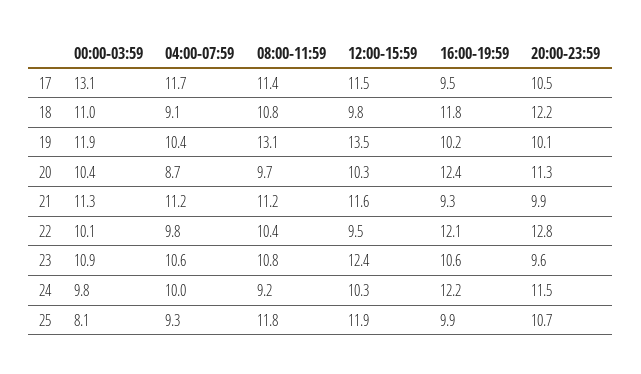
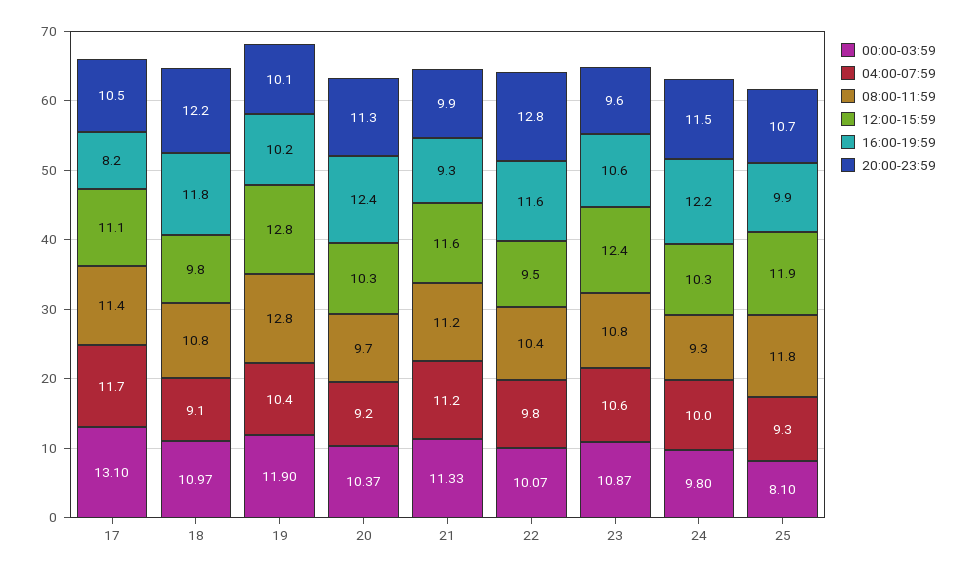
12:00-15:59, 17: 11.5 -> 11.1
16:00-19:59, 17: 9.5 -> 8.2
08:00-11:59, 19: 13.1 -> 12.8
12:00-15:59, 19: 13.5 -> 12.8
04:00-07:59, 20: 8.7 -> 9.2
16:00-19:59, 22: 12.1 -> 11.6
08:00-11:59, 24: 9.2 -> 9.3

